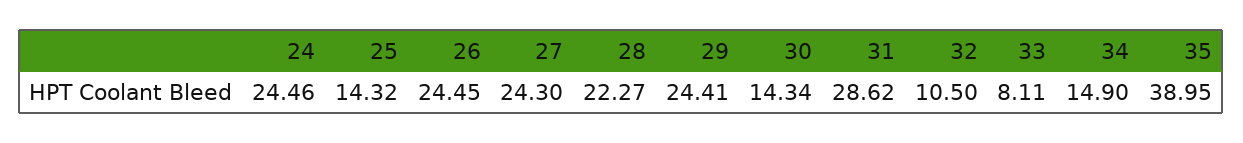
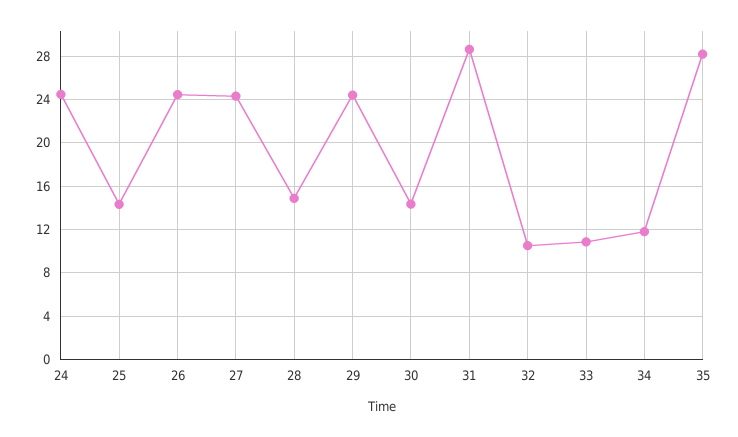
28: 22.27 -> 15
33: 8.11 -> 11
34: 14.9 -> 12
35: 38.95 -> 28

